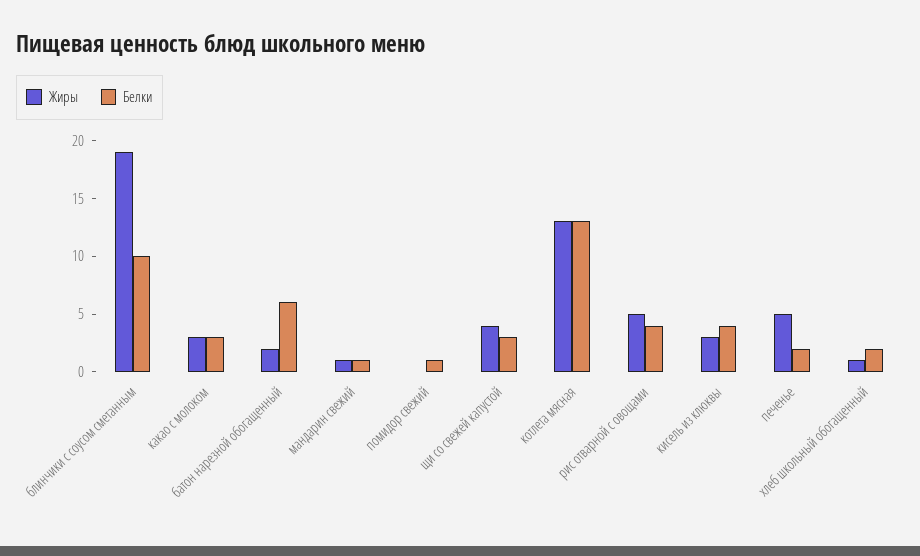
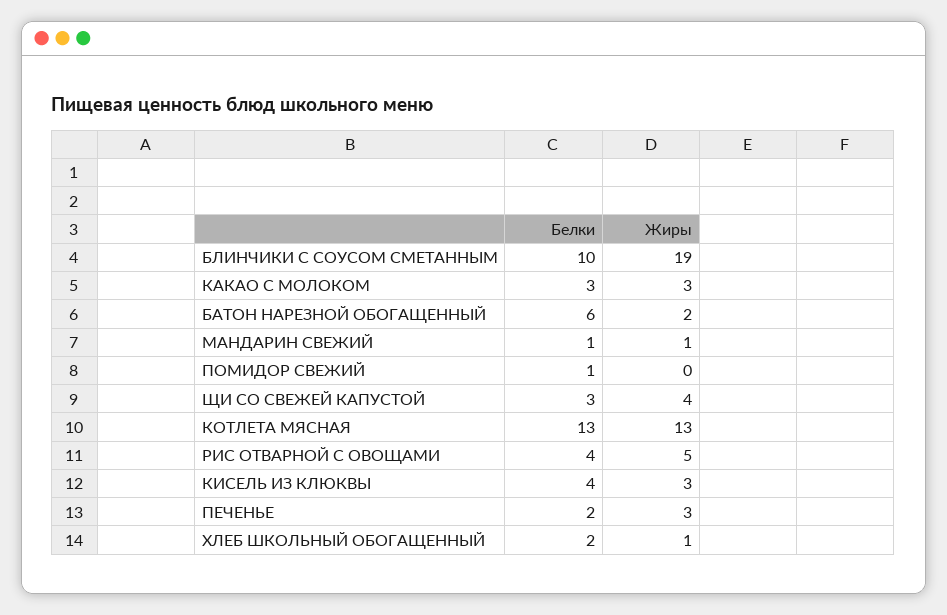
Жиры, печенье: 5 -> 3

